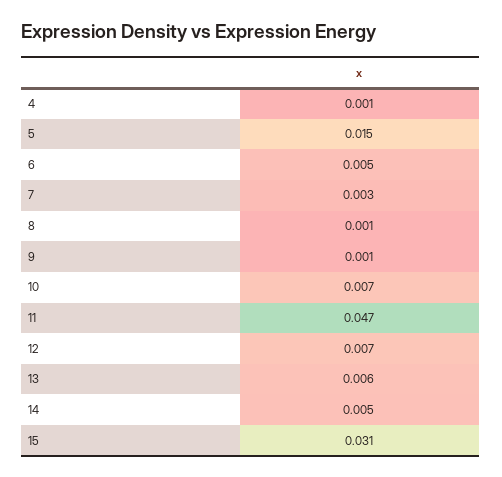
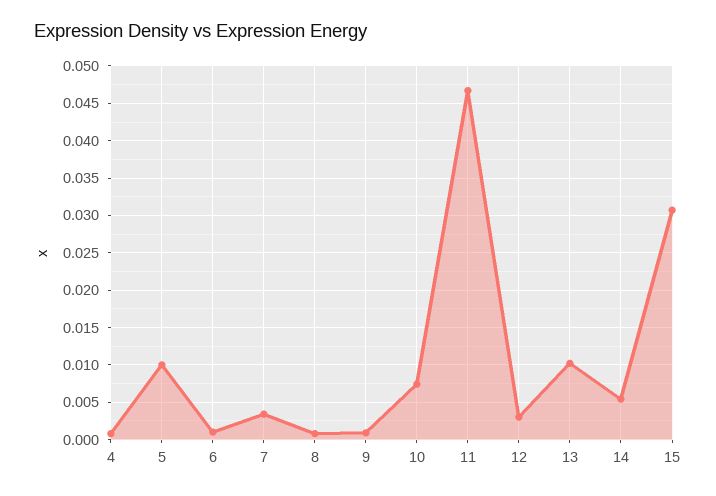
5: 0.015 -> 0.01
6: 0.005 -> 0.001
12: 0.007 -> 0.003
13: 0.006 -> 0.01

